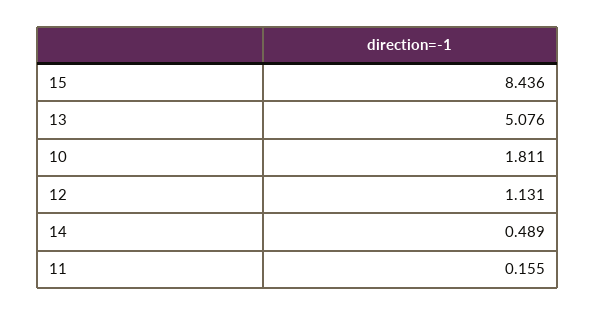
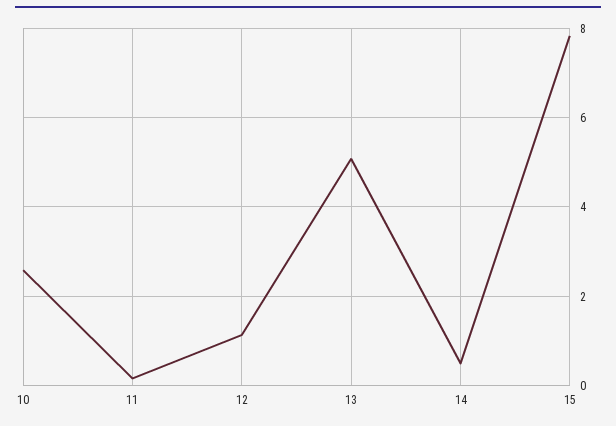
15: 8.436 -> 7.8
10: 1.811 -> 2.6

